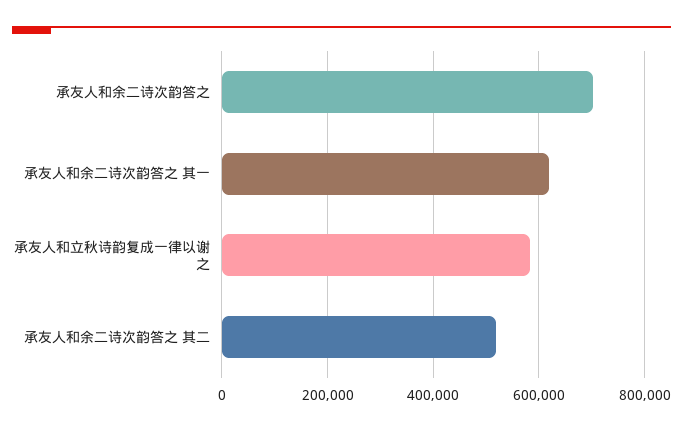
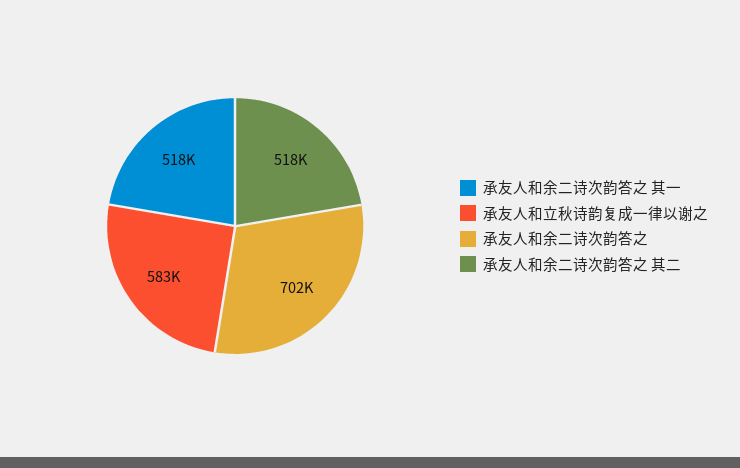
承友人和余二诗次韵答之 其一: 620000 -> 518000

